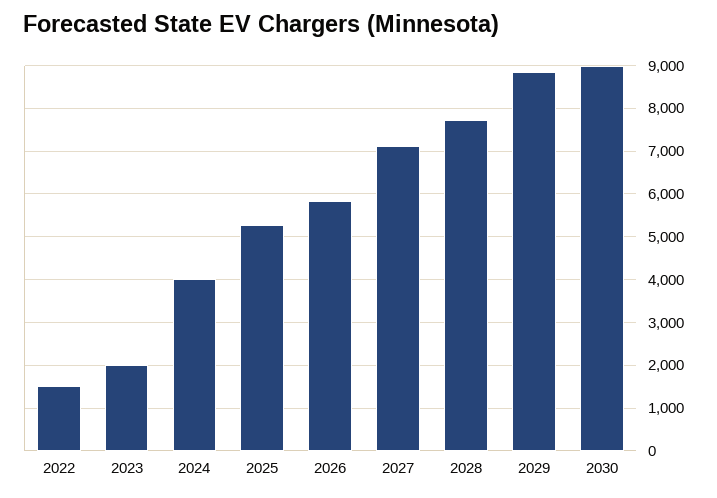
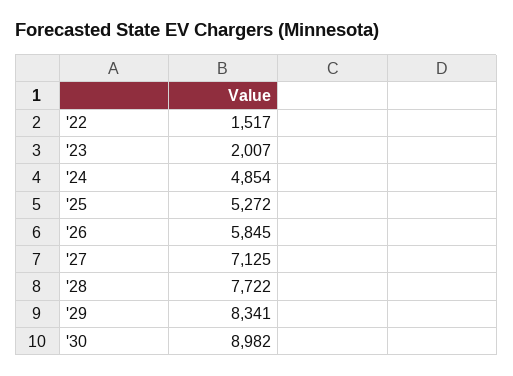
2024: 4000 -> 4854
2029: 8800 -> 8341

